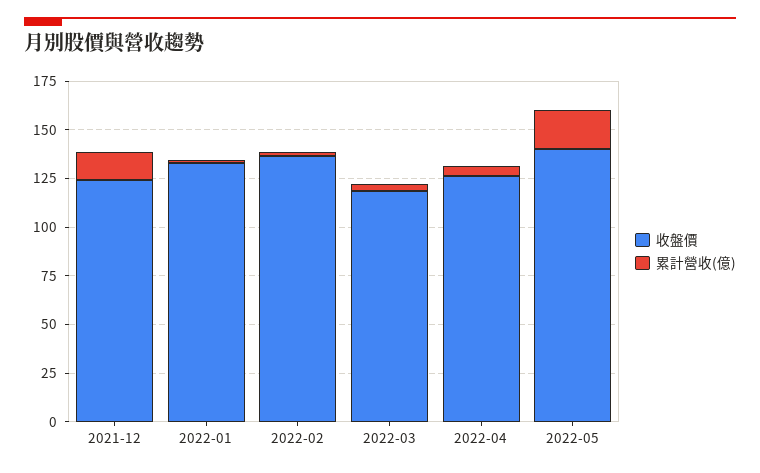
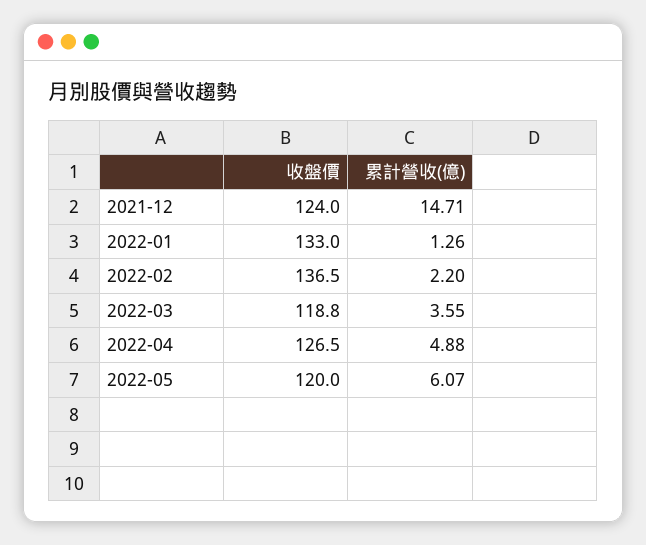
收盤價, 2022-05: 140 -> 120
累計營收(億), 2022-05: 20 -> 6.07

